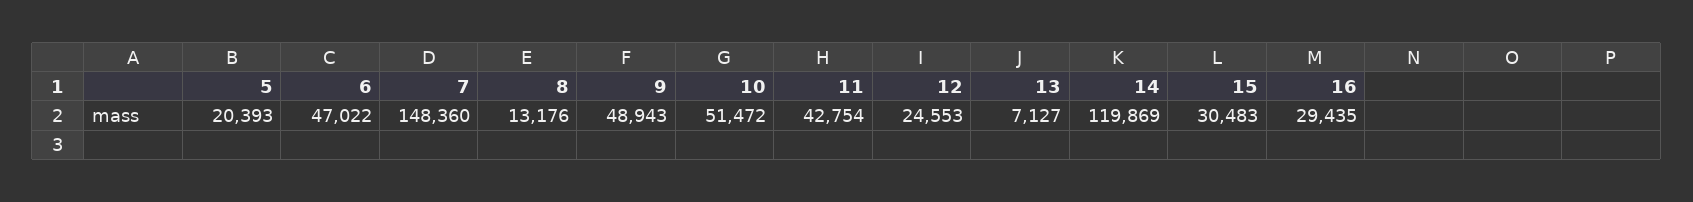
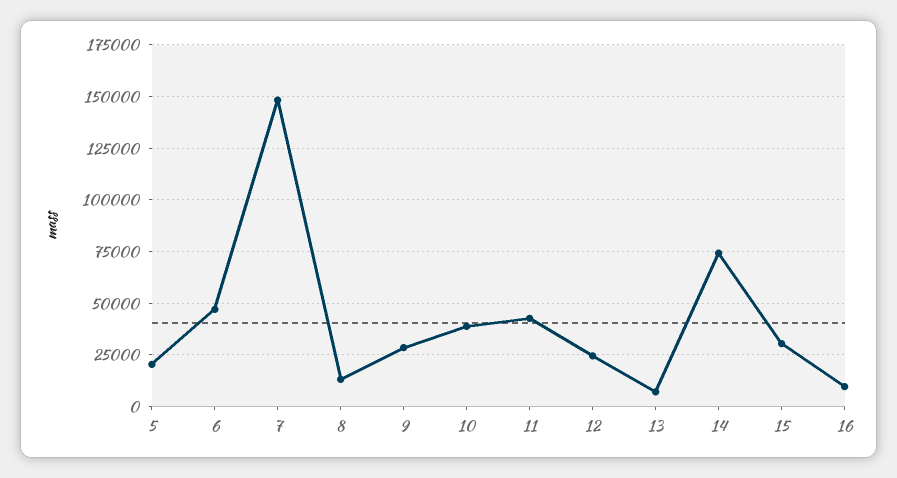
9: 48943 -> 30000
10: 51472 -> 40000
14: 119869 -> 75000
16: 29435 -> 10000

